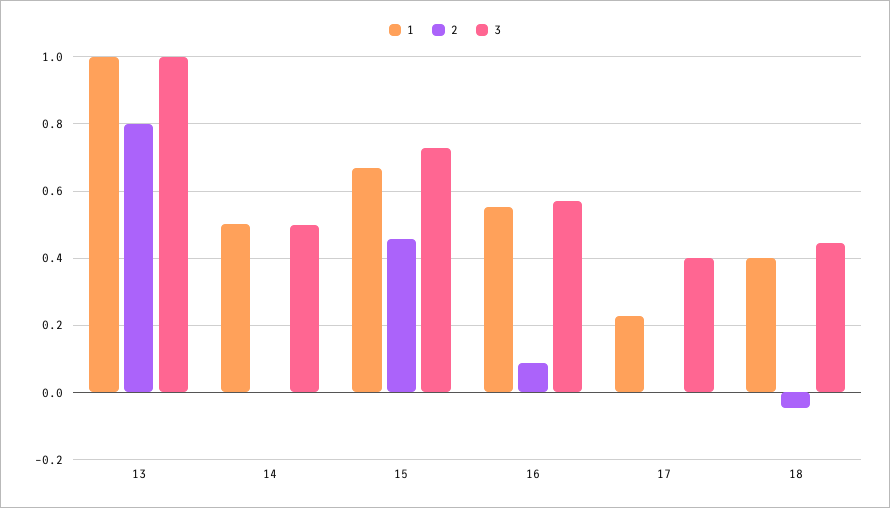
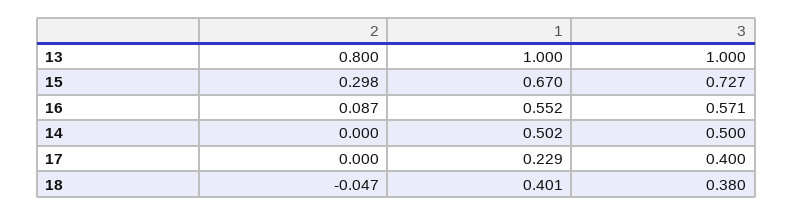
2, 15: 0.46 -> 0.298
3, 18: 0.44 -> 0.38

